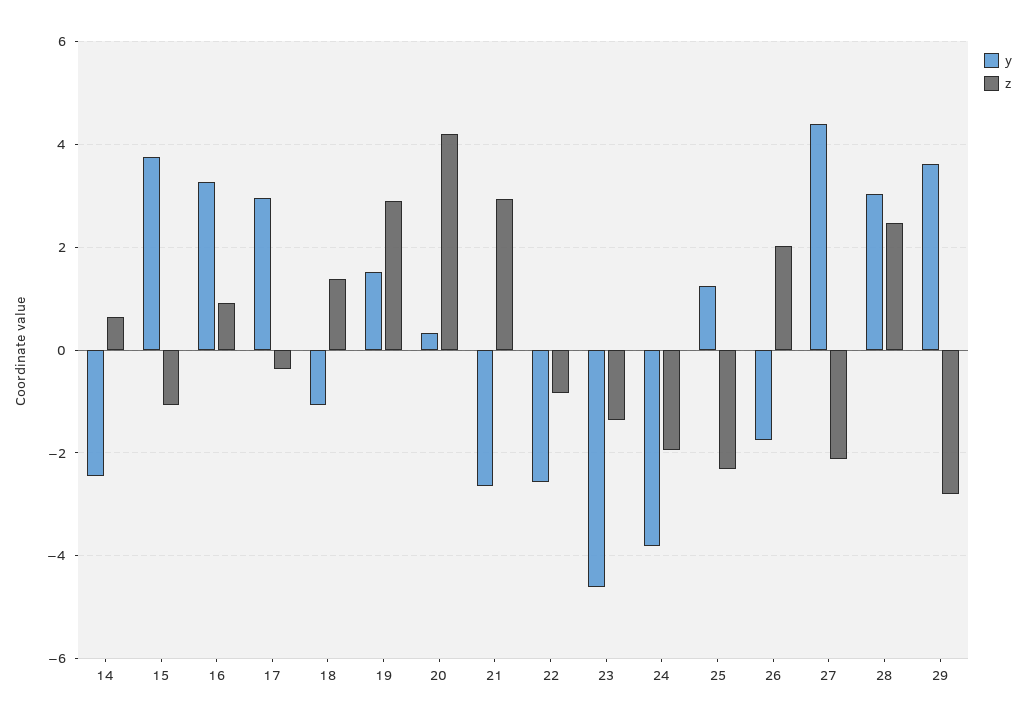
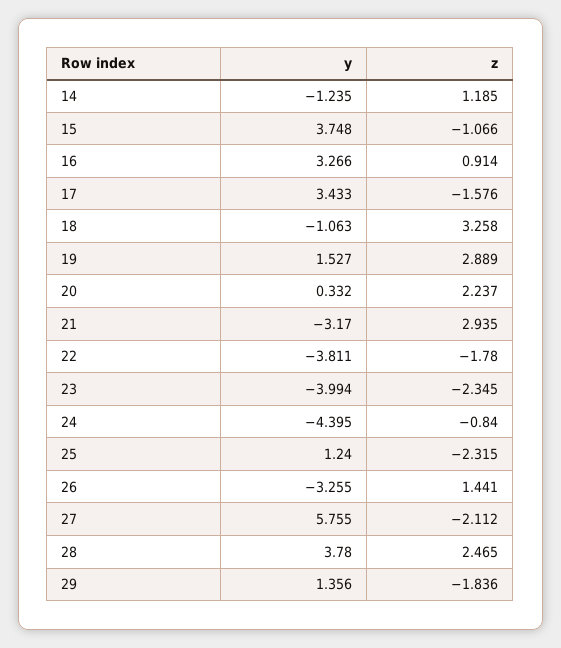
y, 14: -2.4 -> -1.235
z, 14: 0.6 -> 1.185
y, 17: 3 -> 3.433
z, 17: -0.4 -> -1.576
z, 18: 1.4 -> 3.258
z, 20: 4.2 -> 2.237
y, 21: -2.6 -> -3.17
y, 22: -2.6 -> -3.811
z, 22: -0.8 -> -1.78
y, 23: -4.6 -> -3.994
z, 23: -1.4 -> -2.345
y, 24: -3.8 -> -4.395
z, 24: -2 -> -0.84
y, 26: -1.8 -> -3.255
z, 26: 2 -> 1.441
y, 27: 4.4 -> 5.755
y, 28: 3 -> 3.78
y, 29: 3.6 -> 1.356
z, 29: -2.8 -> -1.836

